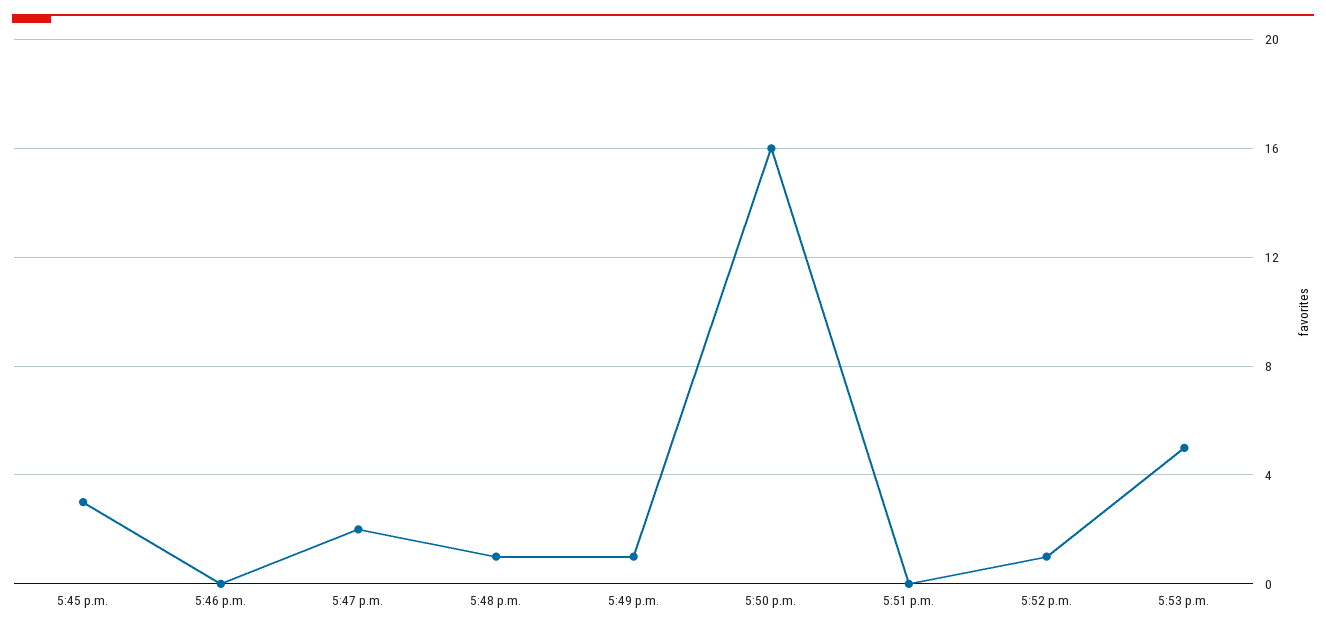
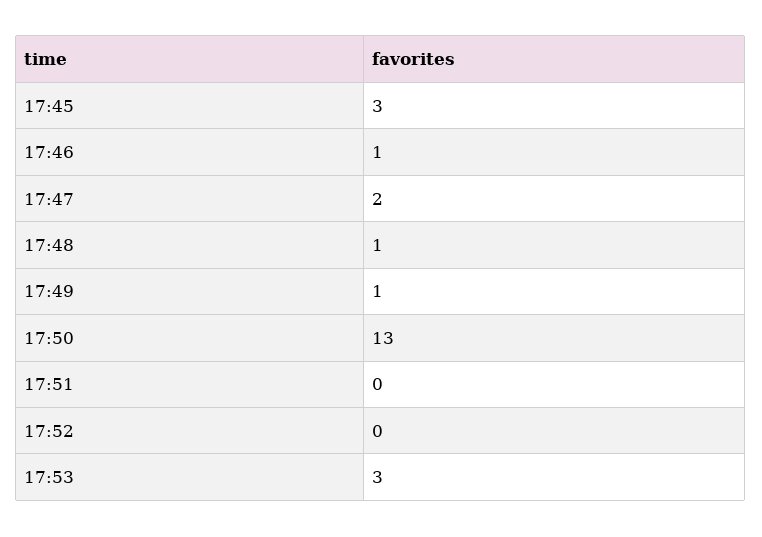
5:46 p.m.: 0 -> 1
5:50 p.m.: 16 -> 13
5:52 p.m.: 1 -> 0
5:53 p.m.: 5 -> 3

